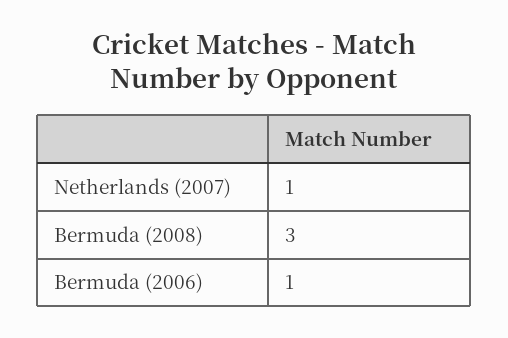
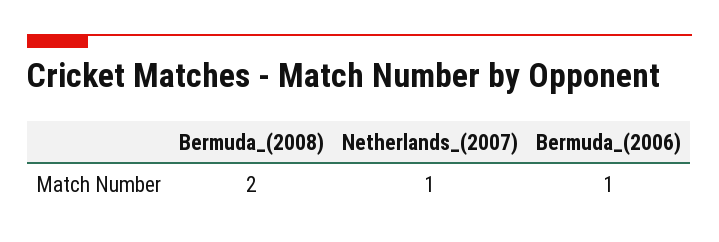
Bermuda (2008): 3 -> 2

